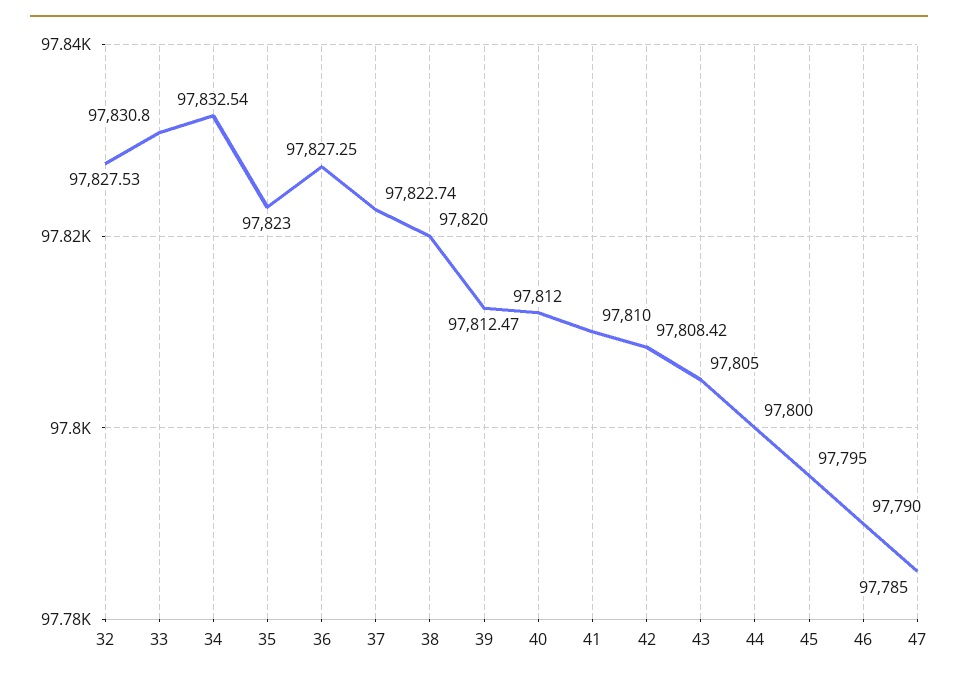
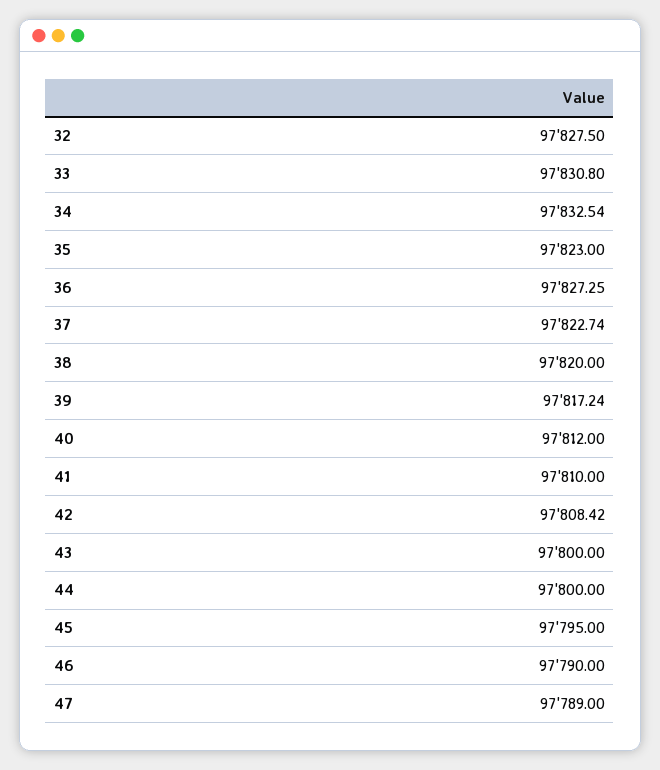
32: 97827.53 -> 97827.5
39: 97812.47 -> 97817.24
43: 97805 -> 97800
47: 97785 -> 97789

